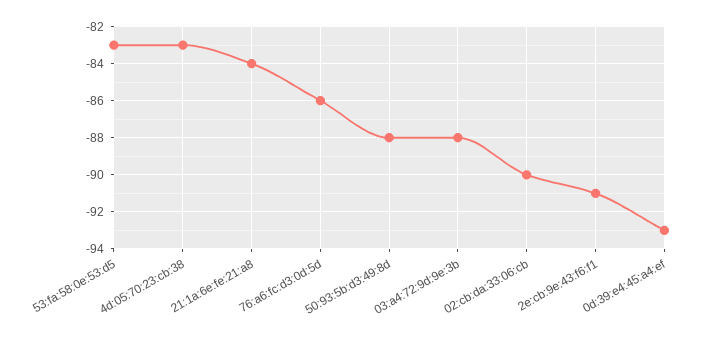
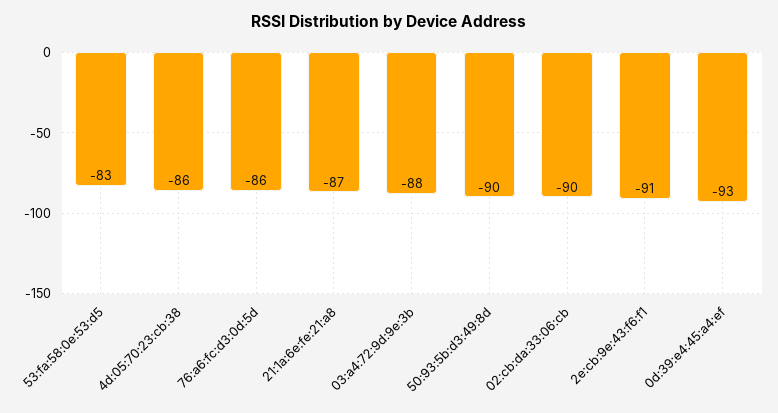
4d:05:70:23:cb:38: -83 -> -86
21:1a:6e:fe:21:a8: -84 -> -87
50:93:5b:d3:49:8d: -88 -> -90

